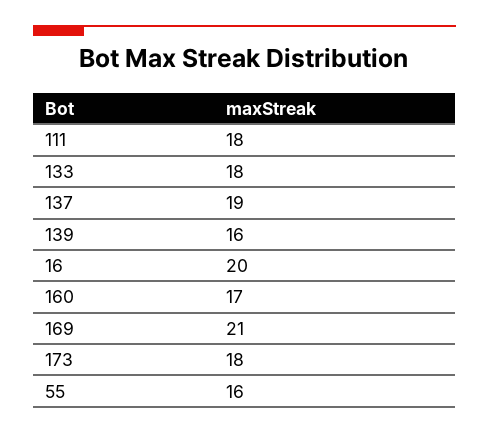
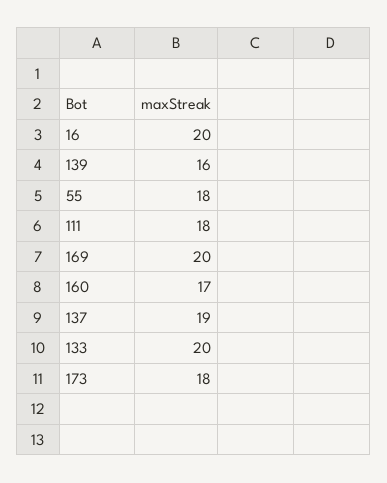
133: 18 -> 20
169: 21 -> 20
55: 16 -> 18

